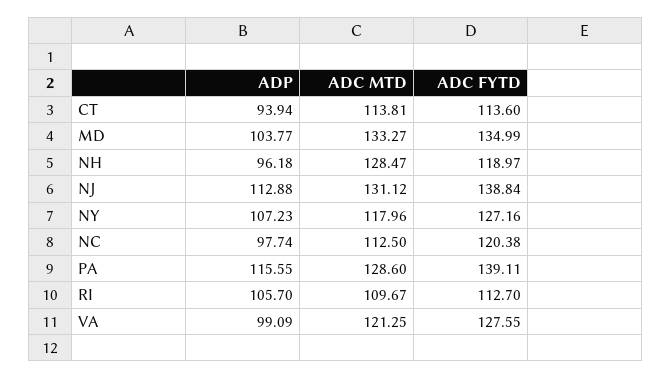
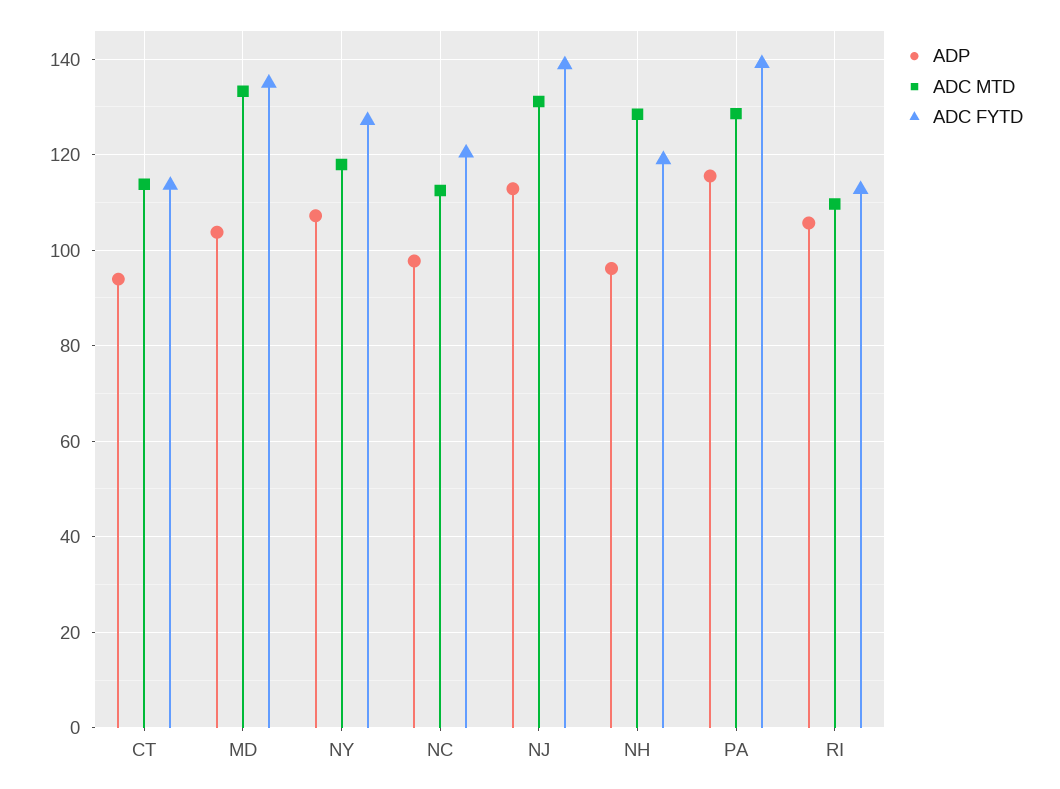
ADP, VA: 99.09 -> none
ADC MTD, VA: 121.25 -> none
ADC FYTD, VA: 127.55 -> none

